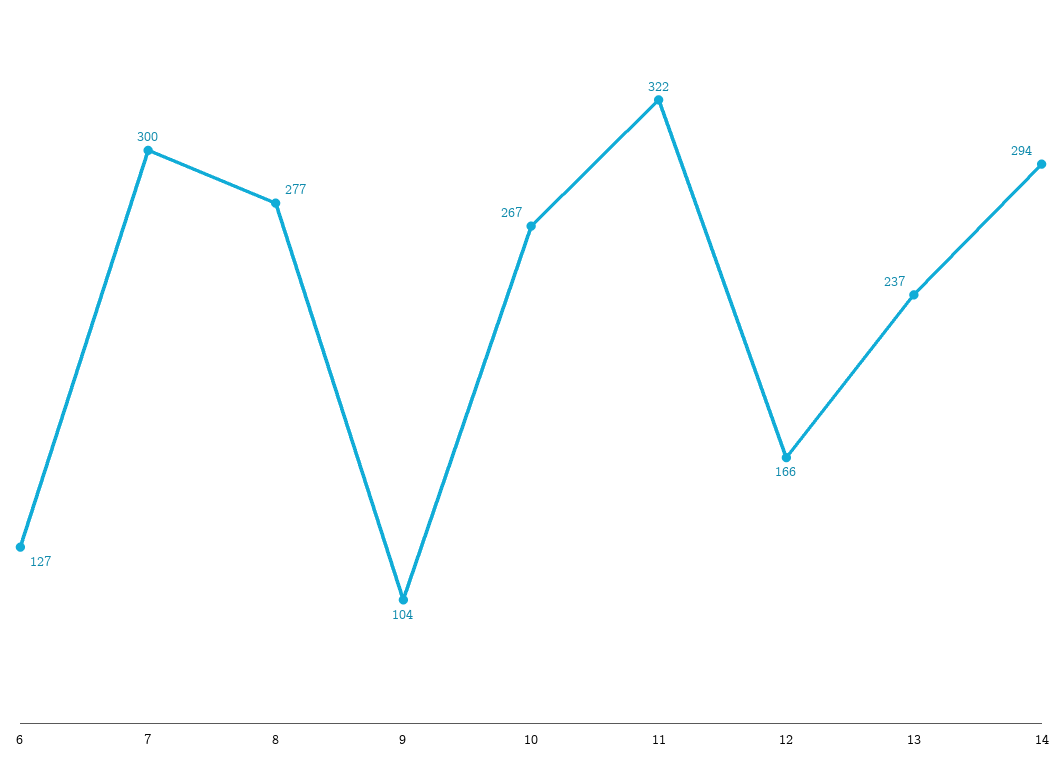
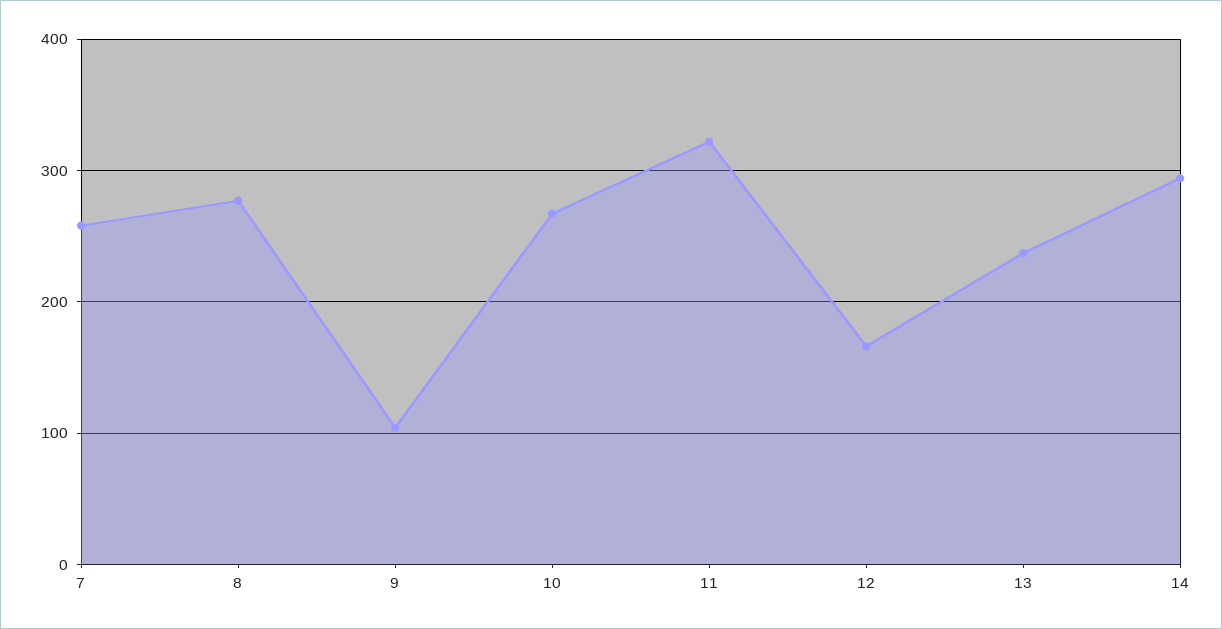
6: 127 -> none
7: 300 -> 260

